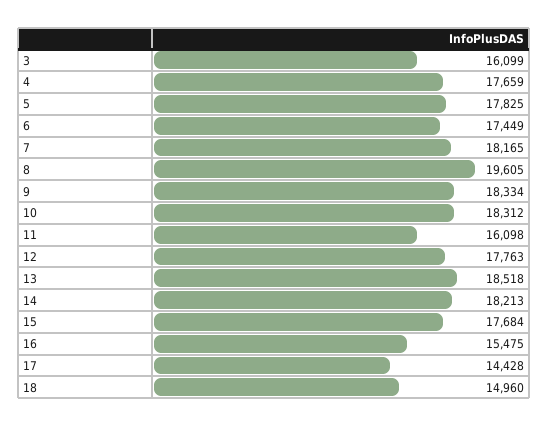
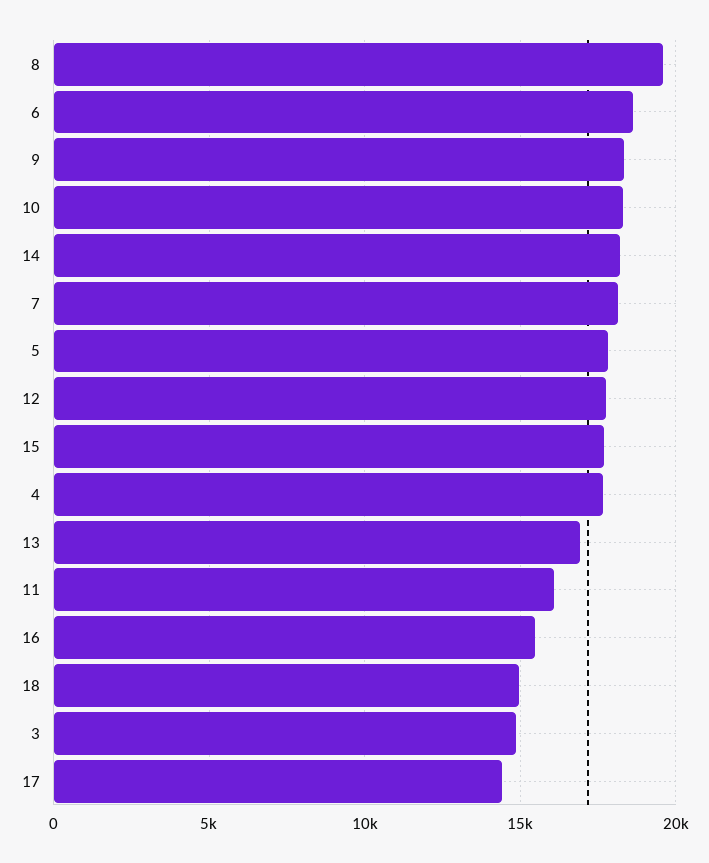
3: 16099 -> 15000
6: 17449 -> 18500
13: 18518 -> 17000

